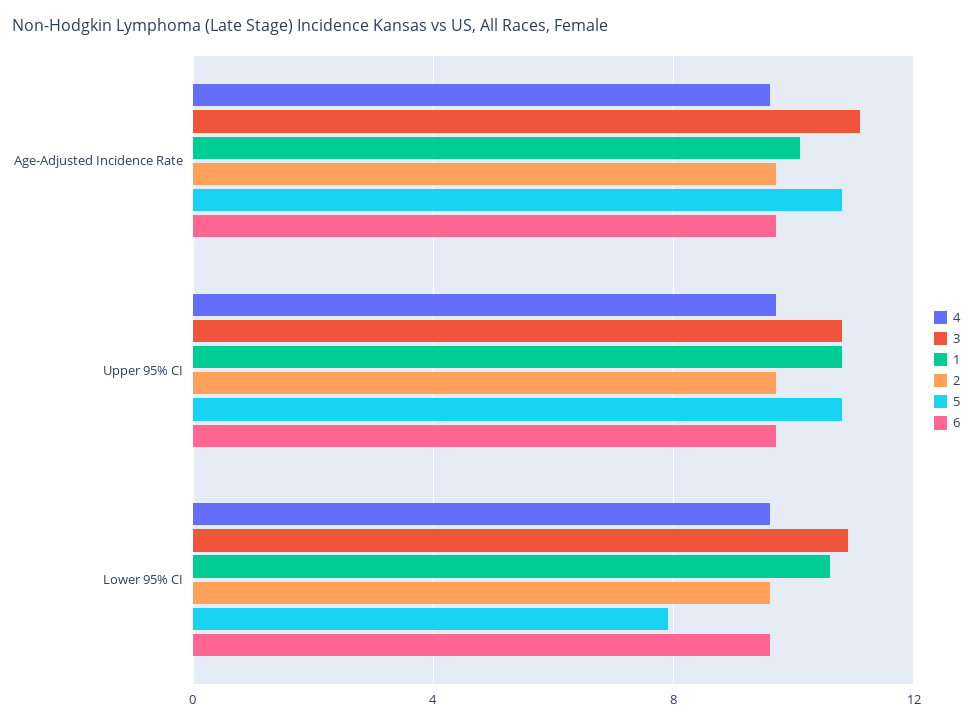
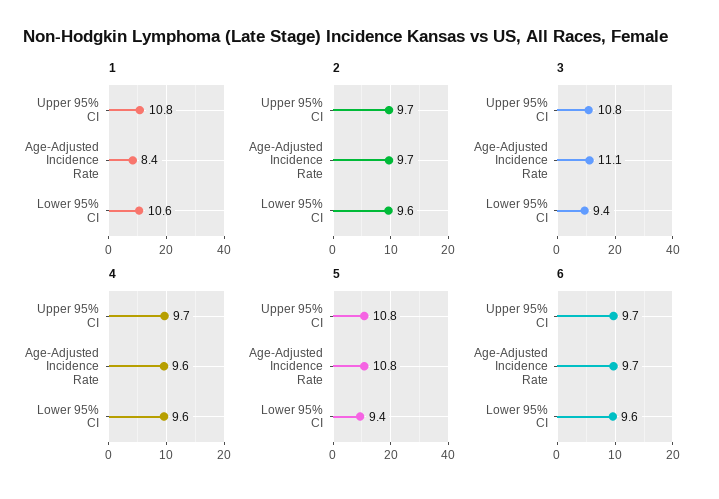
1, Age-Adjusted Incidence Rate: 10 -> 8.4
3, Lower 95% CI: 11 -> 9.4
5, Lower 95% CI: 8 -> 9.4

